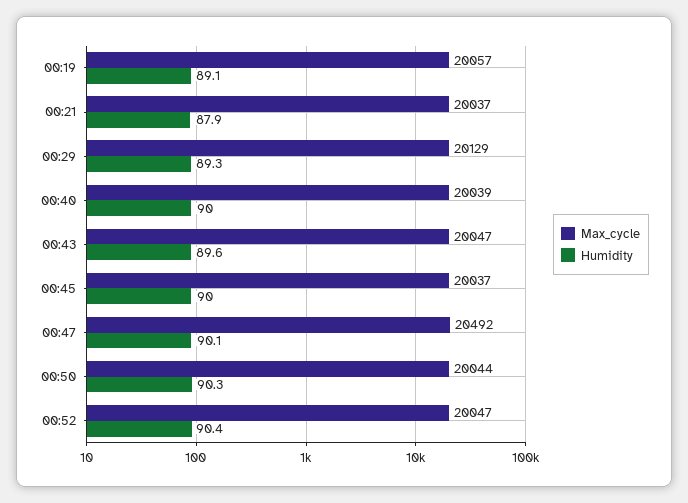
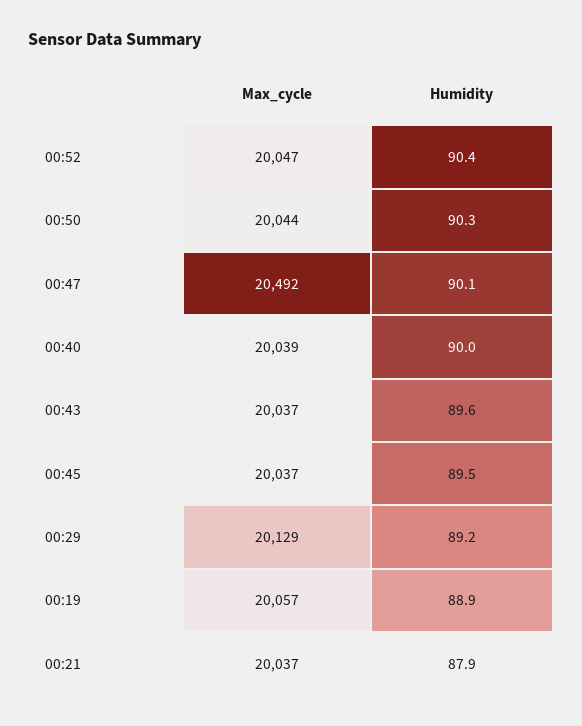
Humidity, 00:19: 89.1 -> 88.9
Humidity, 00:29: 89.3 -> 89.2
Max_cycle, 00:43: 20047 -> 20037
Humidity, 00:45: 90 -> 89.5

